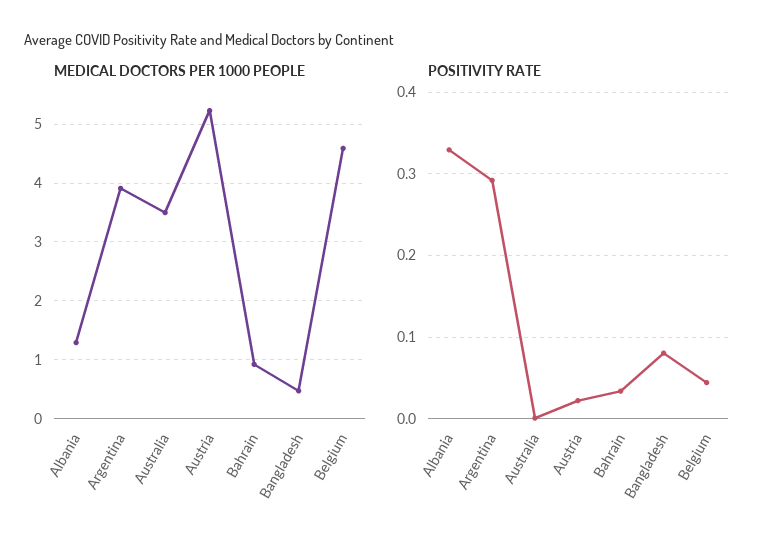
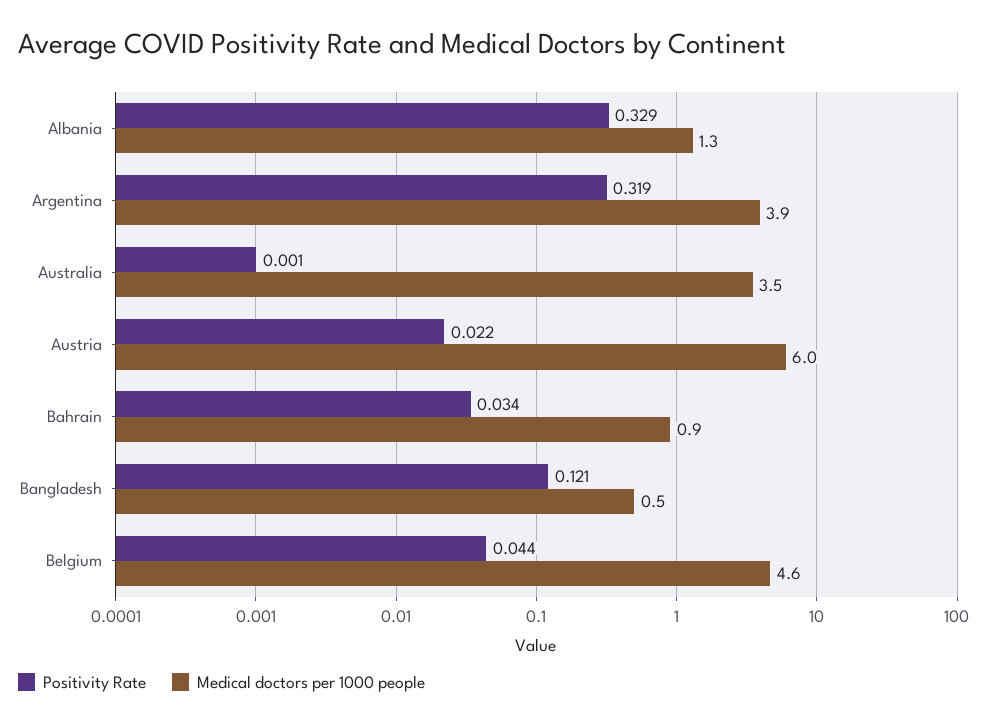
MEDICAL DOCTORS PER 1000 PEOPLE, Austria: 5.2 -> 6
POSITIVITY RATE, Argentina: 0.29 -> 0.319
POSITIVITY RATE, Bangladesh: 0.08 -> 0.121

